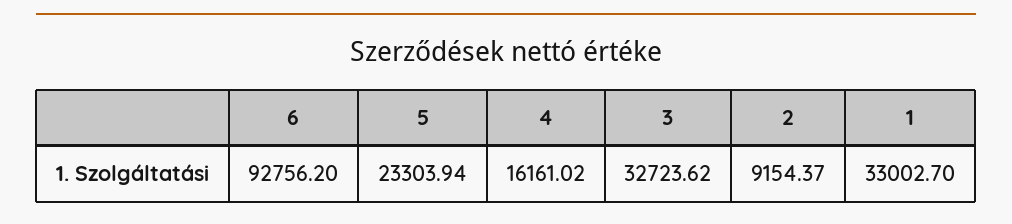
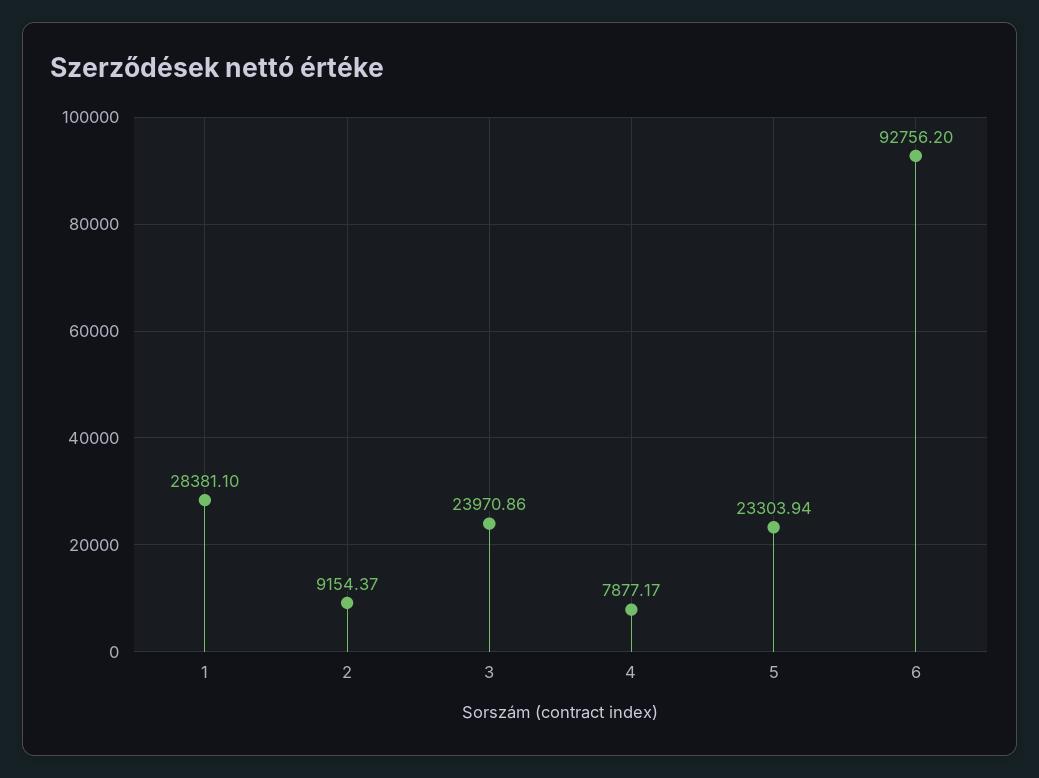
4: 16161.02 -> 7877.17
3: 32723.62 -> 23970.86
1: 33002.7 -> 28381.1

